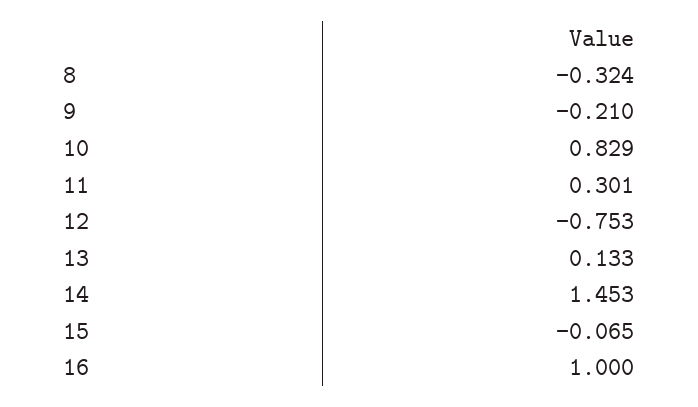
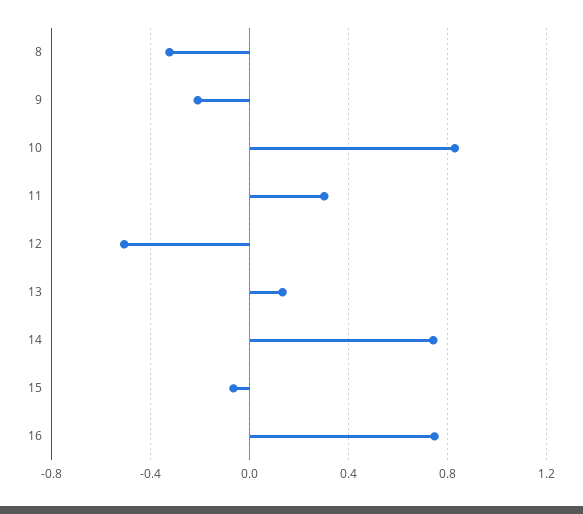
12: -0.753 -> -0.5
14: 1.453 -> 0.75
16: 1 -> 0.75

